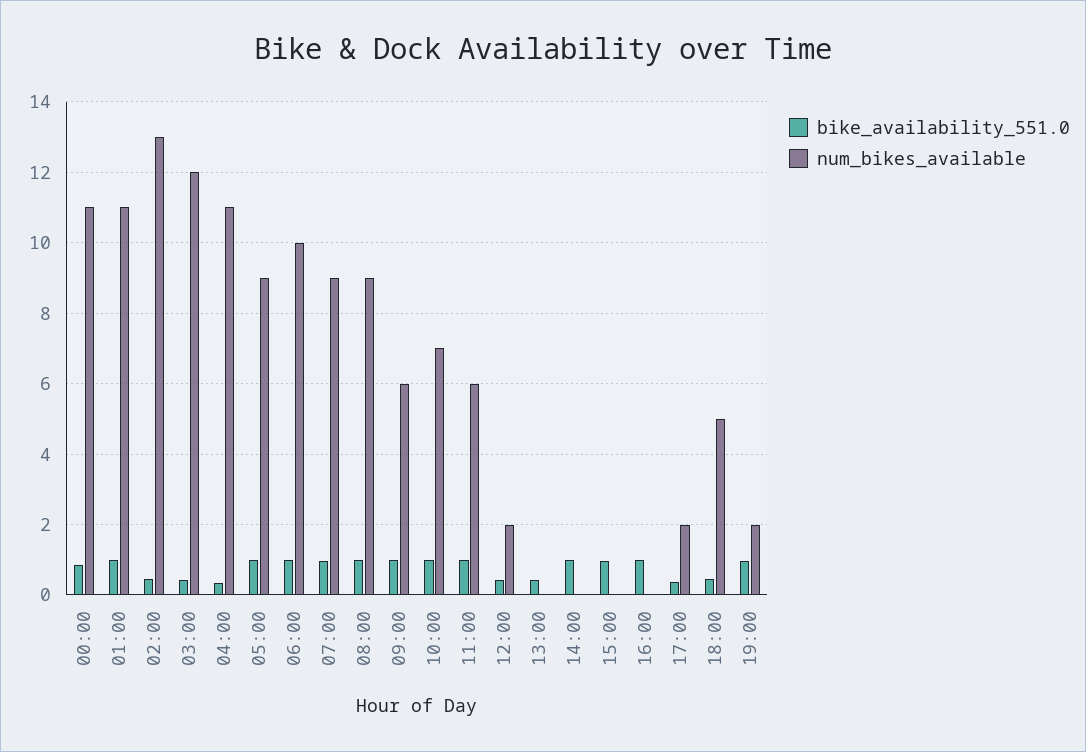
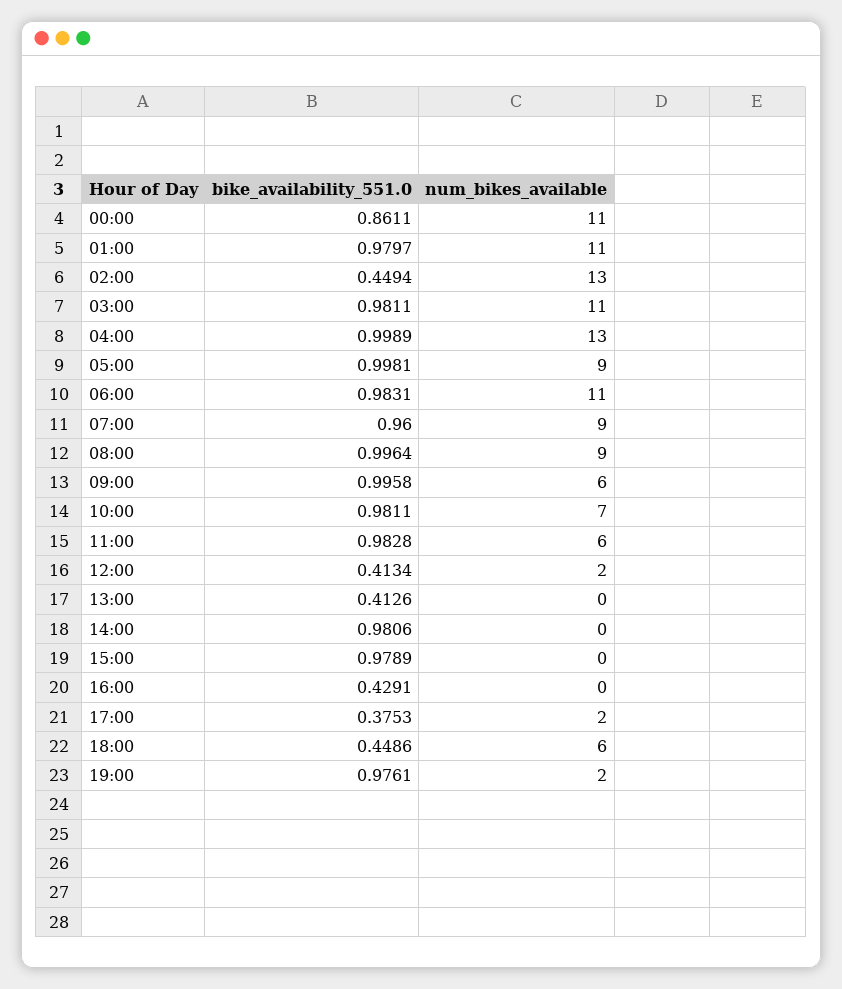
bike_availability_551.0, 03:00: 0.4 -> 0.9811
num_bikes_available, 03:00: 12 -> 11
bike_availability_551.0, 04:00: 0.4 -> 0.9989
num_bikes_available, 04:00: 11 -> 13
num_bikes_available, 06:00: 10 -> 11
bike_availability_551.0, 16:00: 1 -> 0.4291
num_bikes_available, 18:00: 5 -> 6

